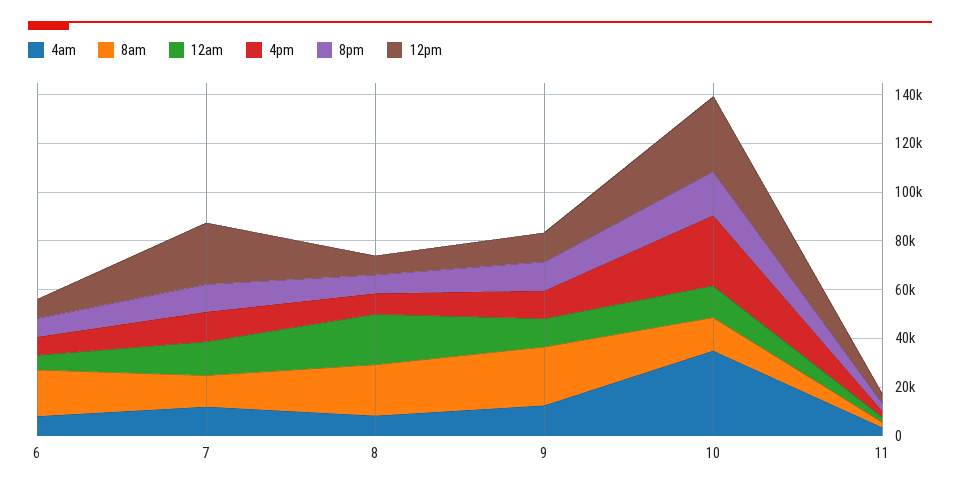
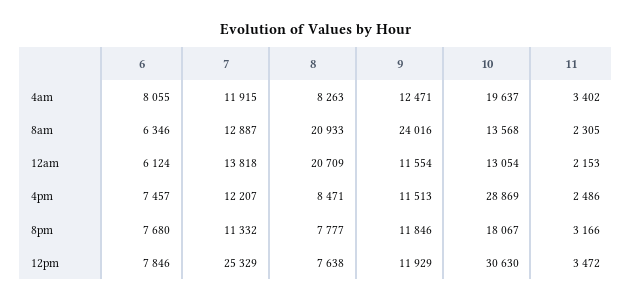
8am, 6: 20000 -> 6346
4am, 10: 35000 -> 19637

